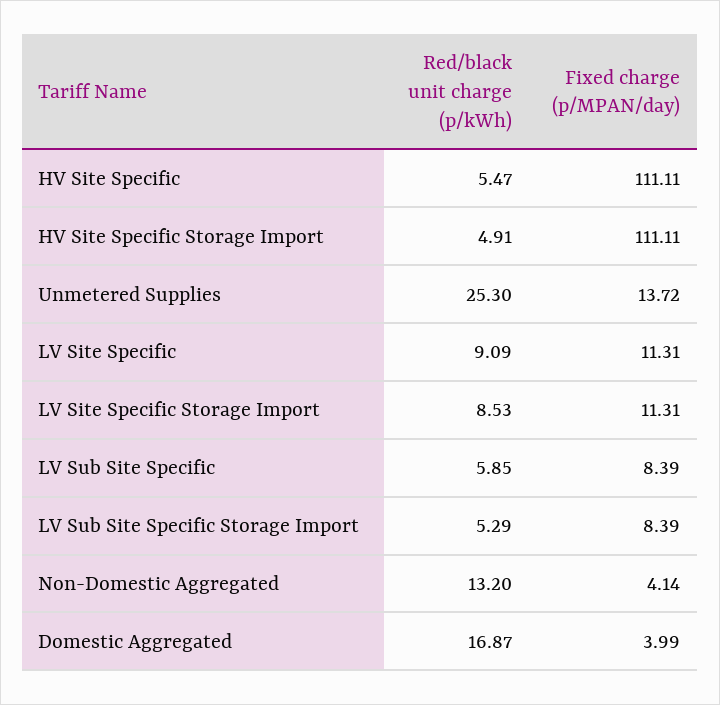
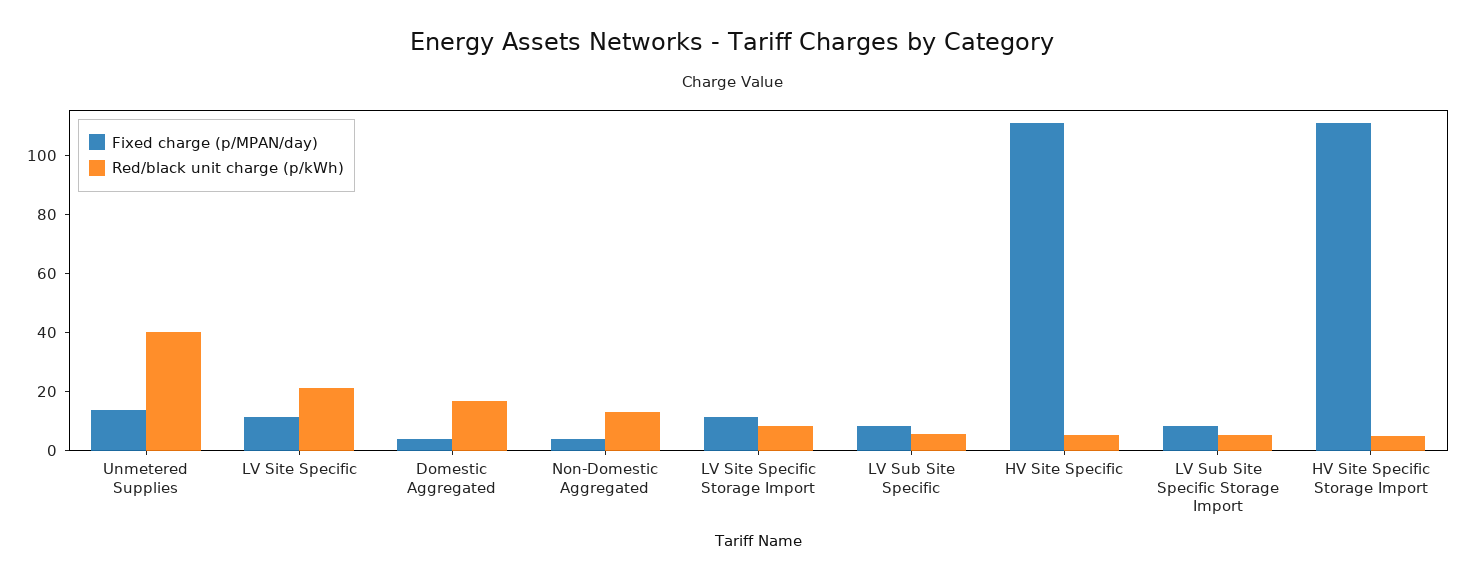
Red/black unit charge (p/kWh), Unmetered Supplies: 25.3 -> 40
Red/black unit charge (p/kWh), LV Site Specific: 9.09 -> 20

